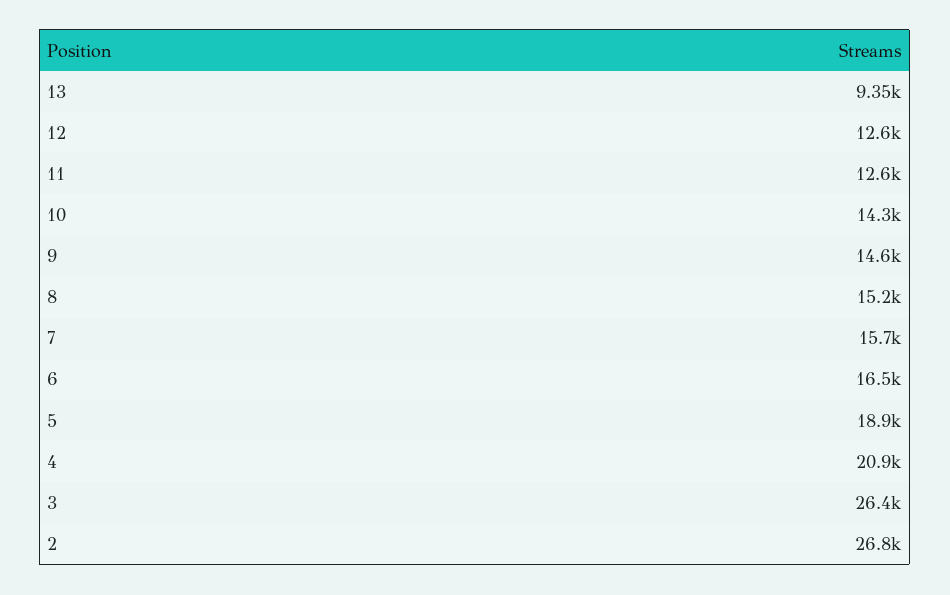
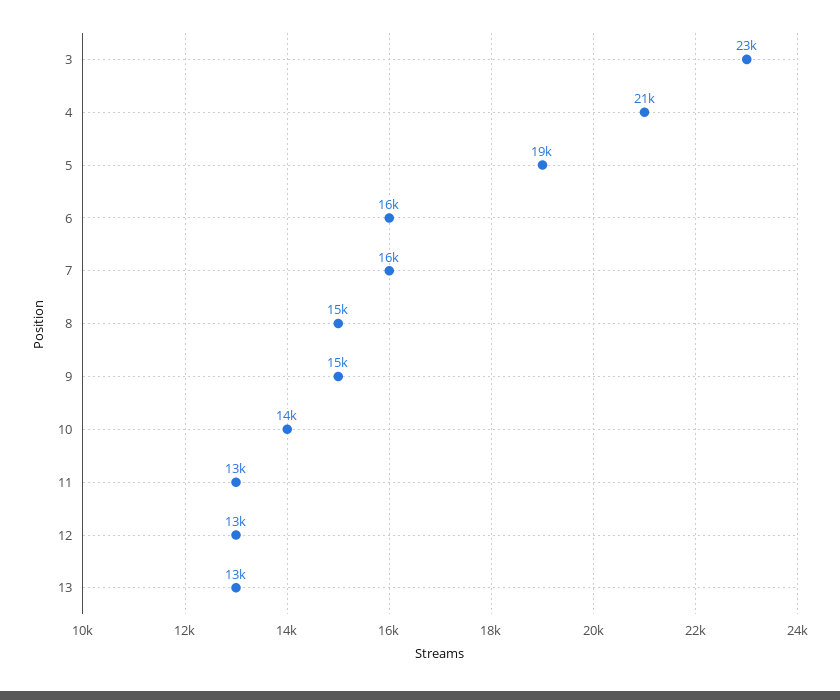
13: 9350 -> 13000
3: 26400 -> 23000
2: 26800 -> none

